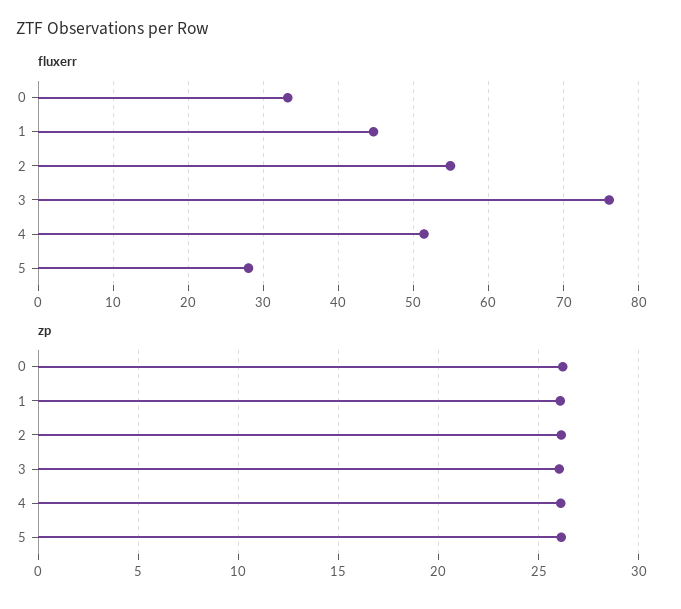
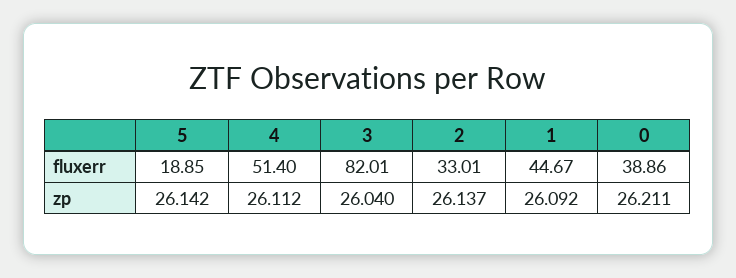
fluxerr, 0: 33 -> 38.86
fluxerr, 2: 55 -> 33.01
fluxerr, 3: 76 -> 82.01
fluxerr, 5: 28 -> 18.85

